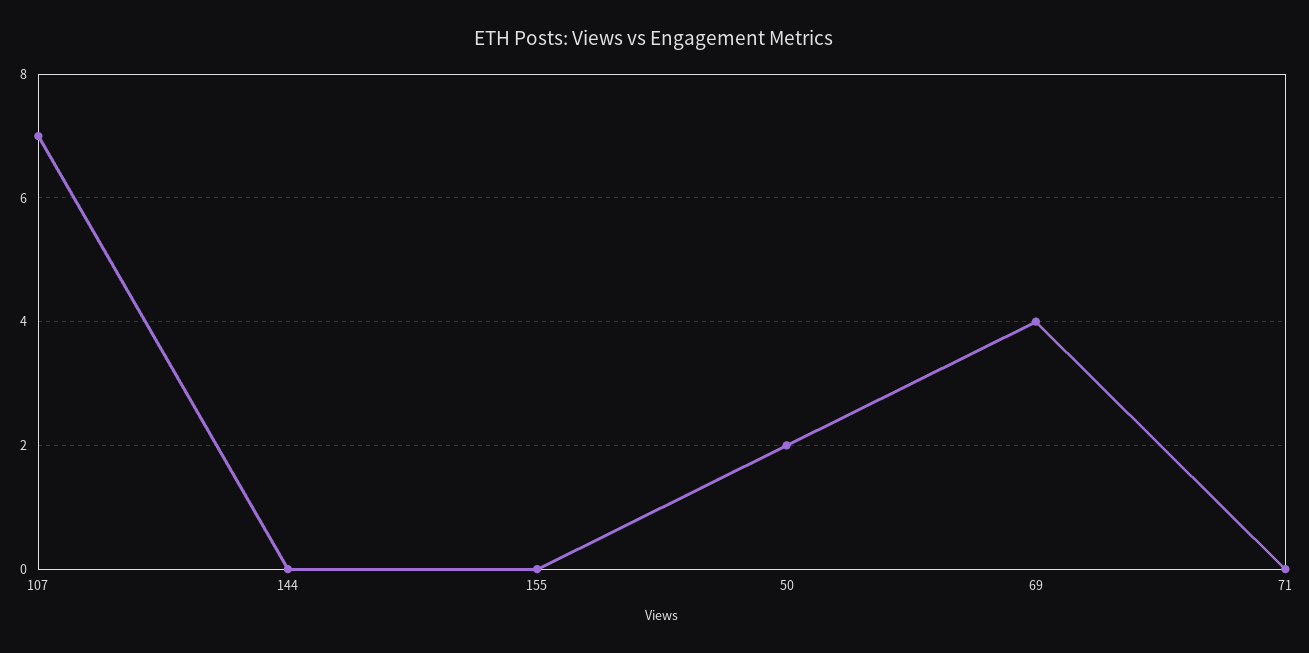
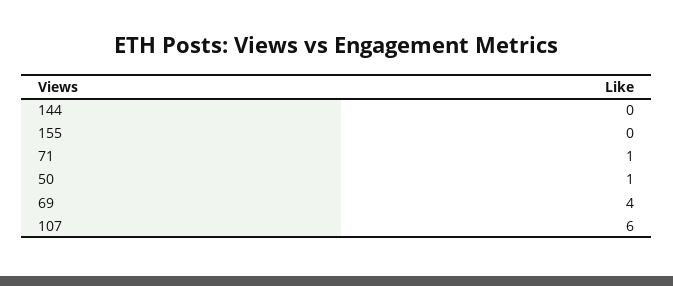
107: 7 -> 6
50: 2 -> 1
71: 0 -> 1

